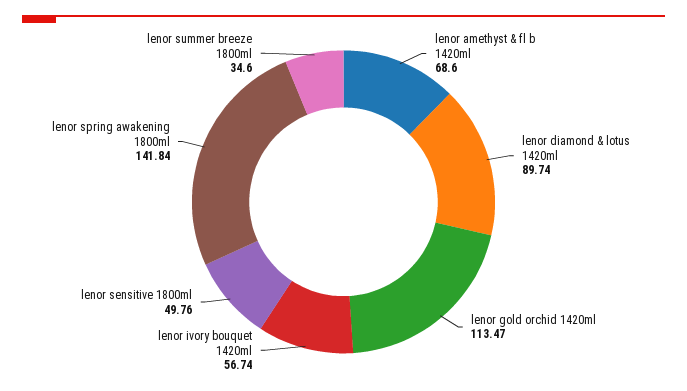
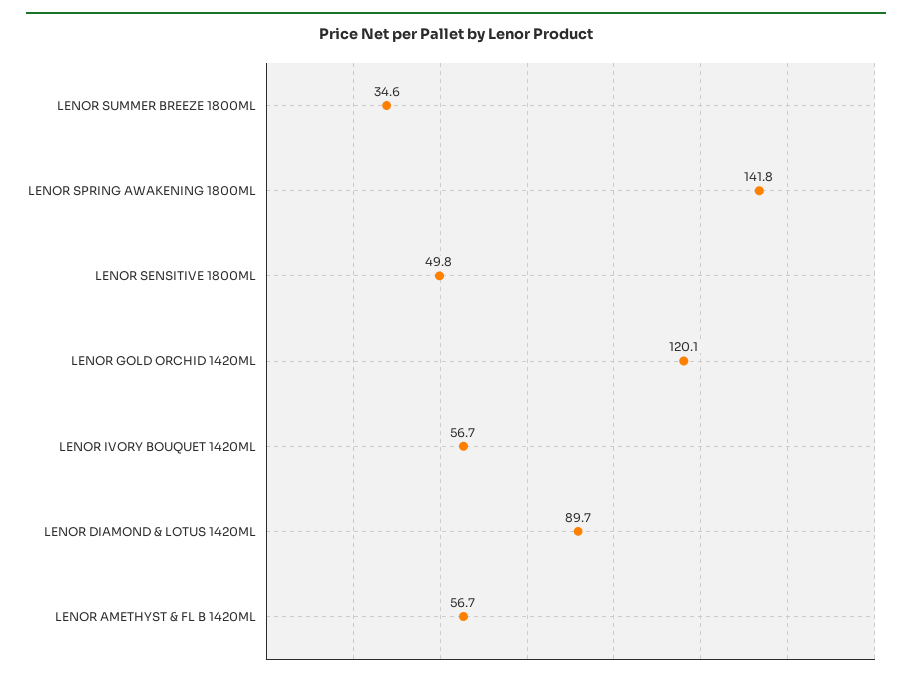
lenor amethyst & fl b 1420ml: 68.6 -> 56.7
lenor gold orchid 1420ml: 113.47 -> 120.1

